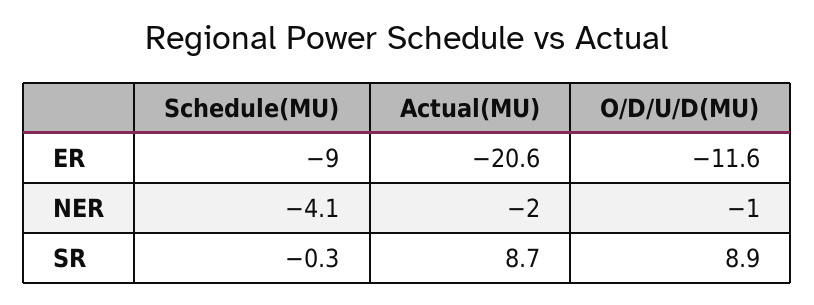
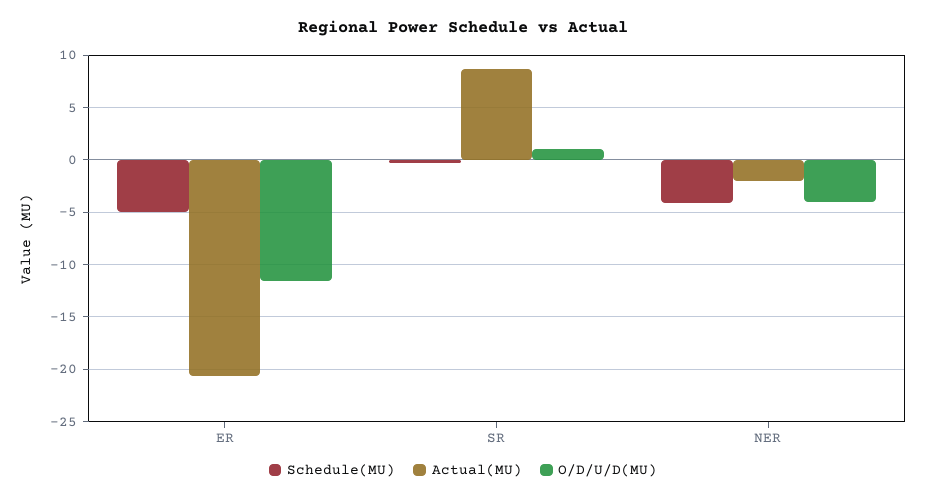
Schedule(MU), ER: -9 -> -5
O/D/U/D(MU), NER: -1 -> -4
O/D/U/D(MU), SR: 8.9 -> 1

